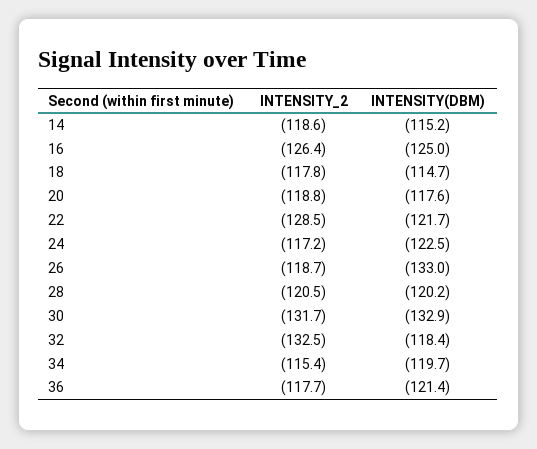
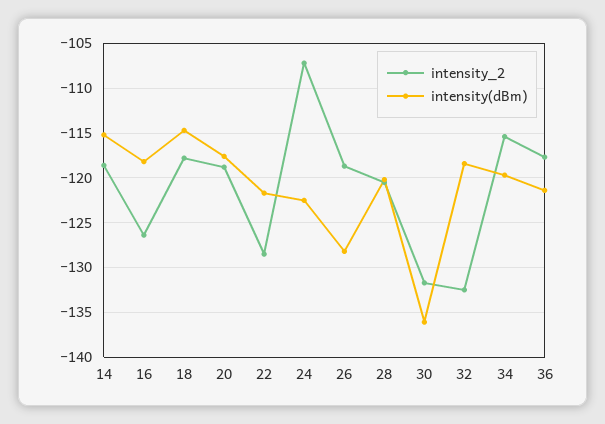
INTENSITY(DBM), 16: -125 -> -118
INTENSITY_2, 24: -117.2 -> -107
INTENSITY(DBM), 26: -133 -> -128
INTENSITY(DBM), 30: -132.9 -> -136

